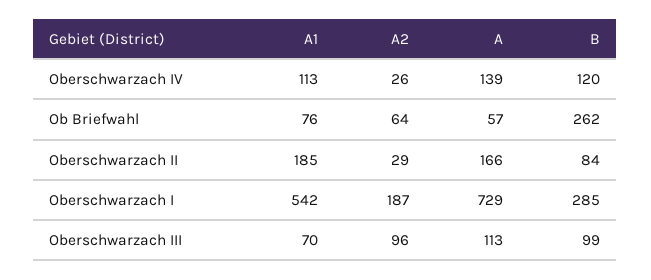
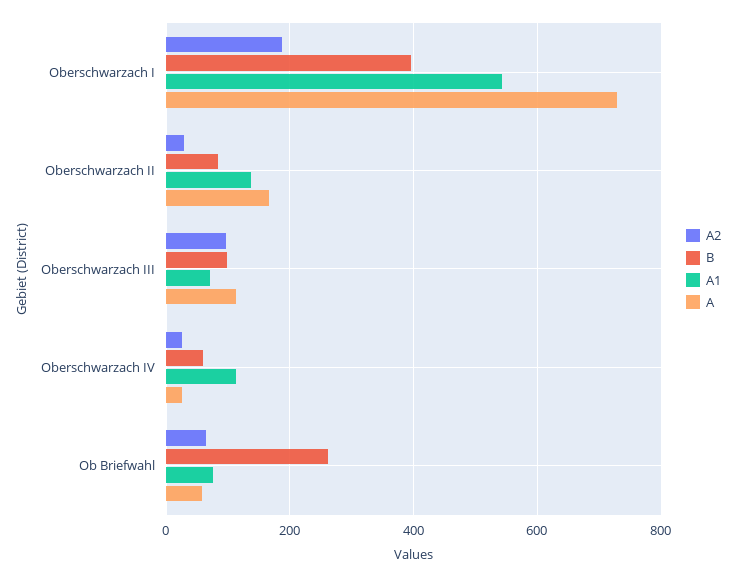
A, Oberschwarzach IV: 139 -> 20
B, Oberschwarzach IV: 120 -> 60
A1, Oberschwarzach II: 185 -> 140
B, Oberschwarzach I: 285 -> 400

